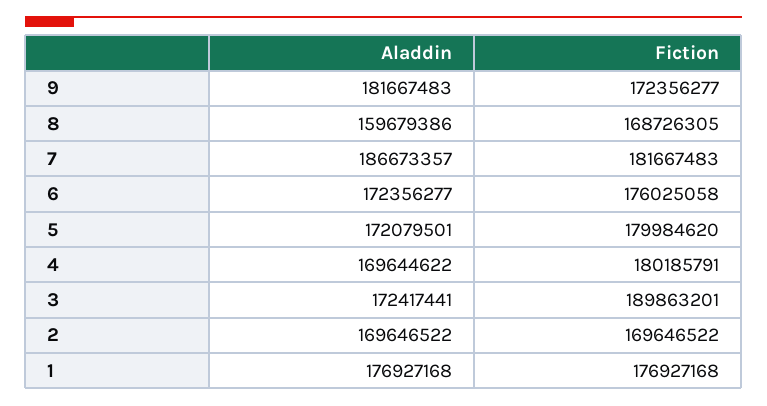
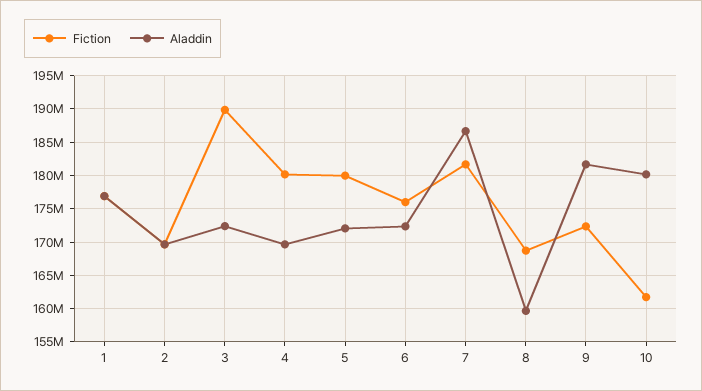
Fiction, 10: none -> 162000000
Aladdin, 10: none -> 180000000

